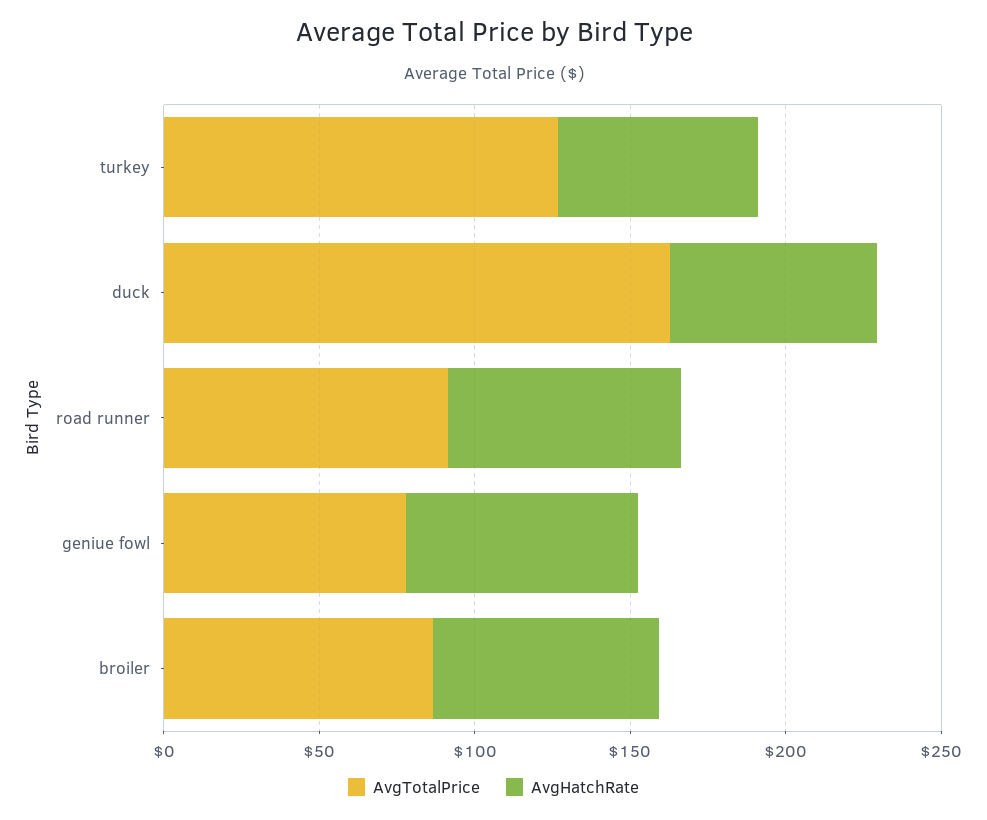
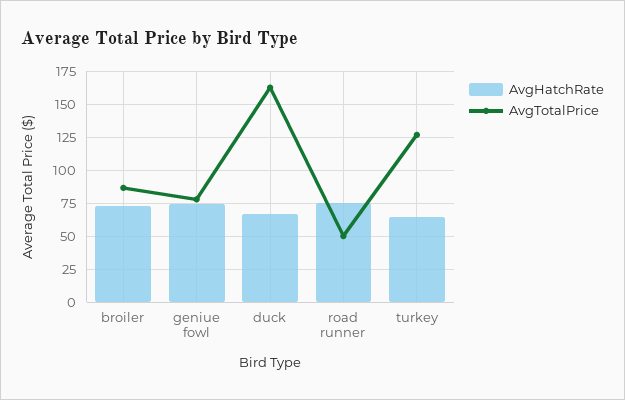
AvgTotalPrice, road runner: 90 -> 50

